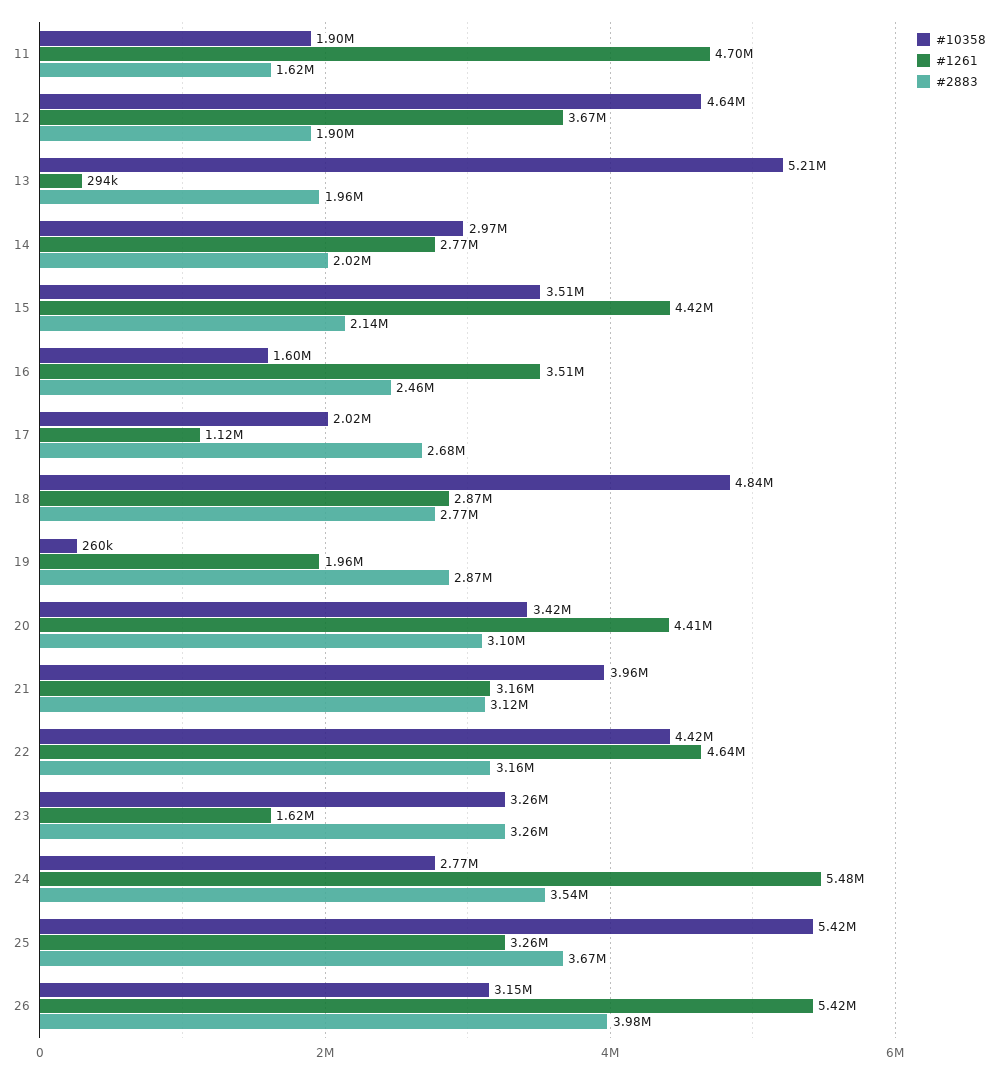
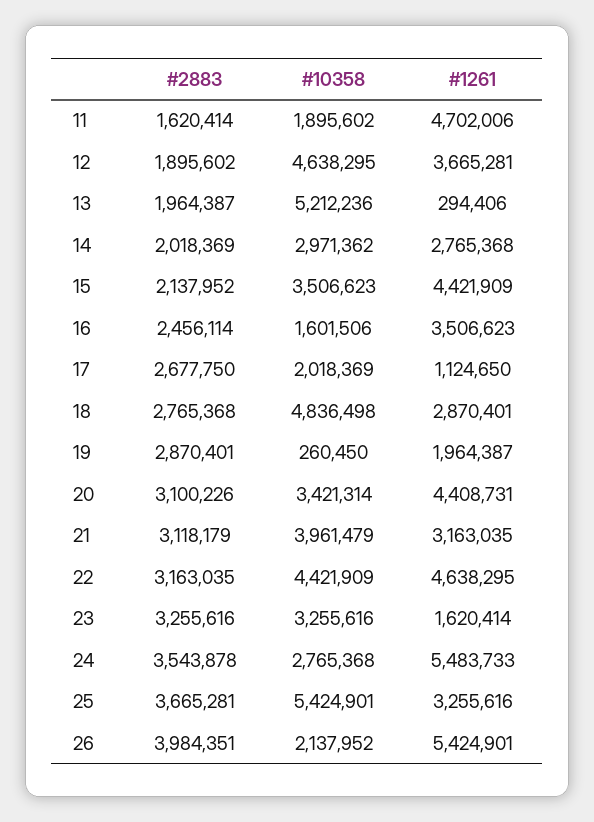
#10358, 26: 3150000 -> 2137952

